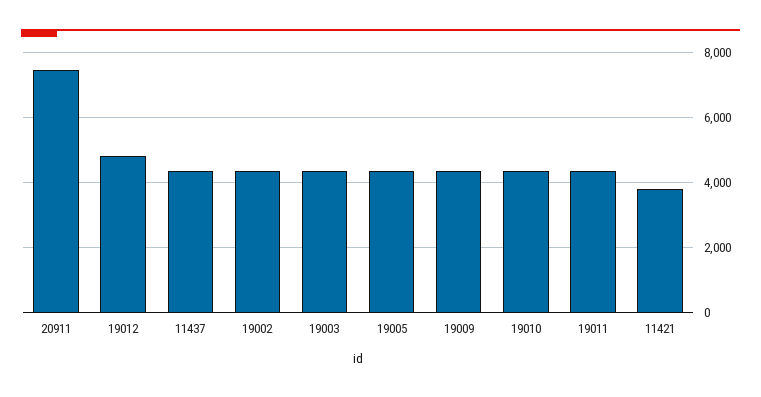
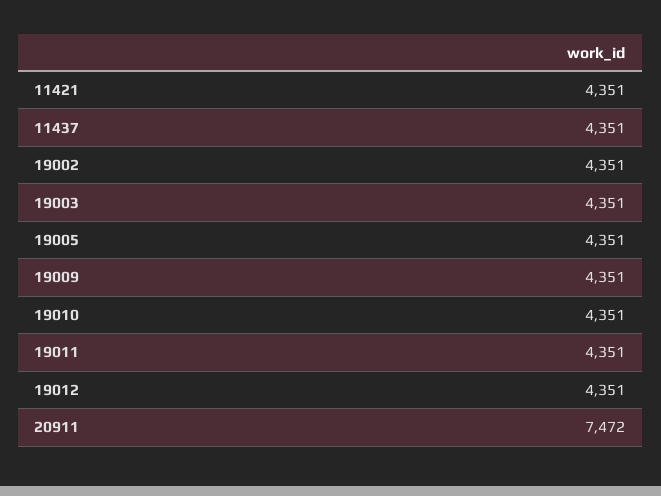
19012: 4800 -> 4351
11421: 3800 -> 4351

